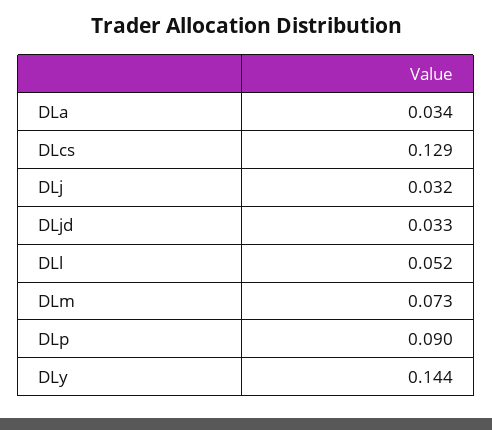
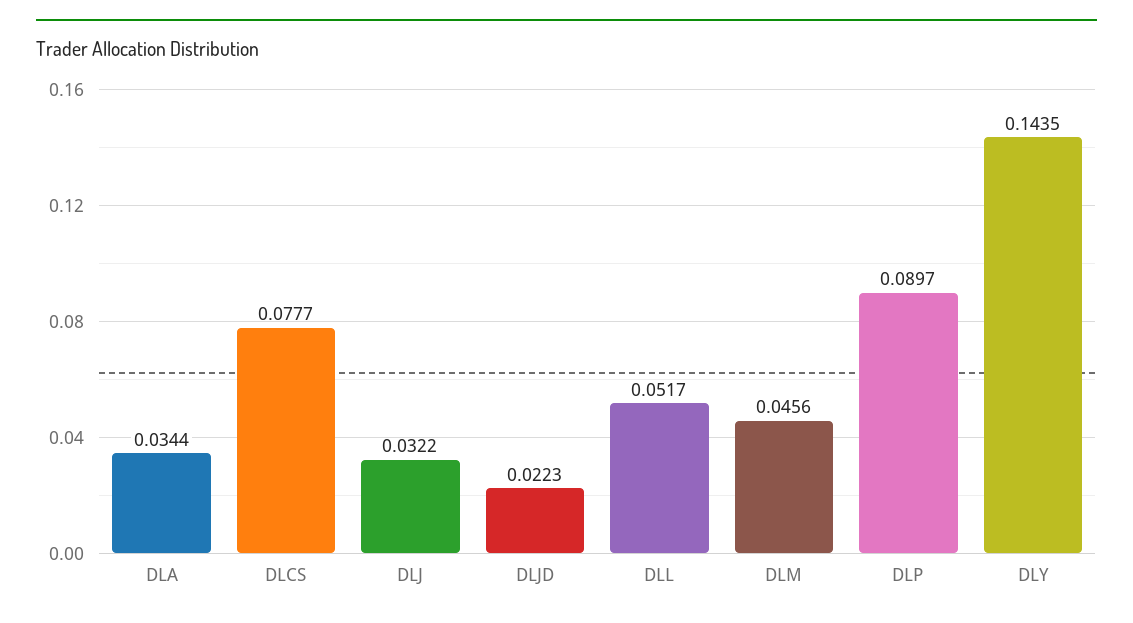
DLcs: 0.129 -> 0.0777
DLjd: 0.033 -> 0.0223
DLm: 0.073 -> 0.0456

